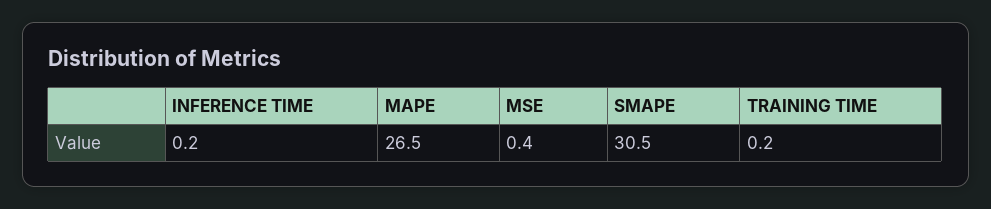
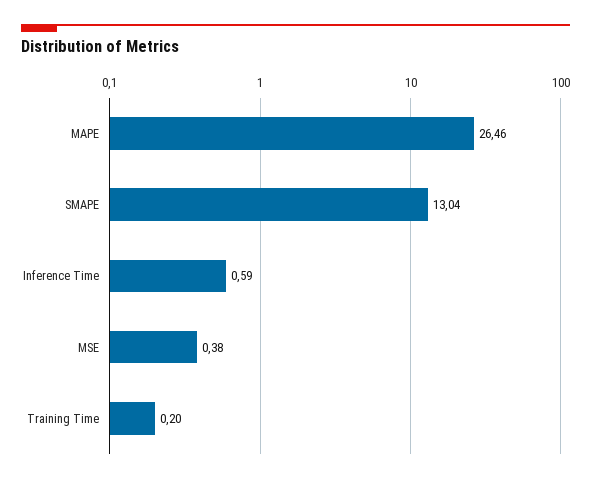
INFERENCE TIME: 0.2 -> 0.59
SMAPE: 30.5 -> 13.04

